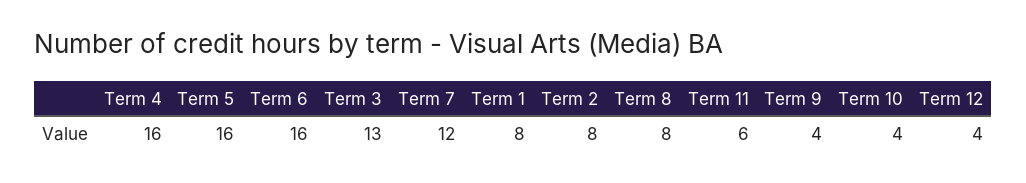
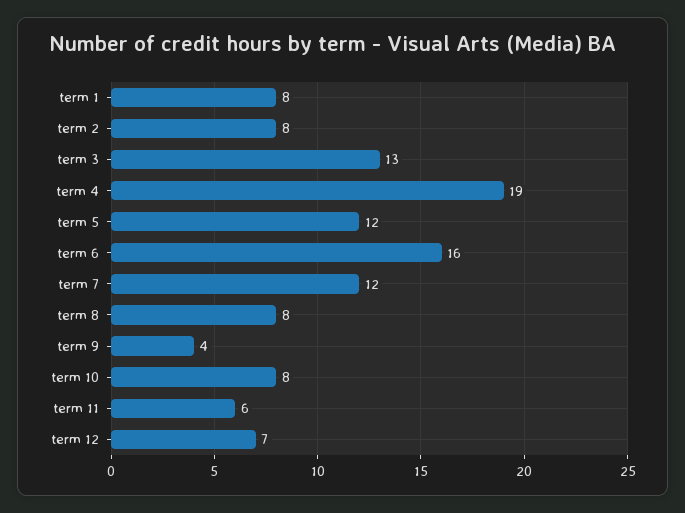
Term 4: 16 -> 19
Term 5: 16 -> 12
Term 10: 4 -> 8
Term 12: 4 -> 7

